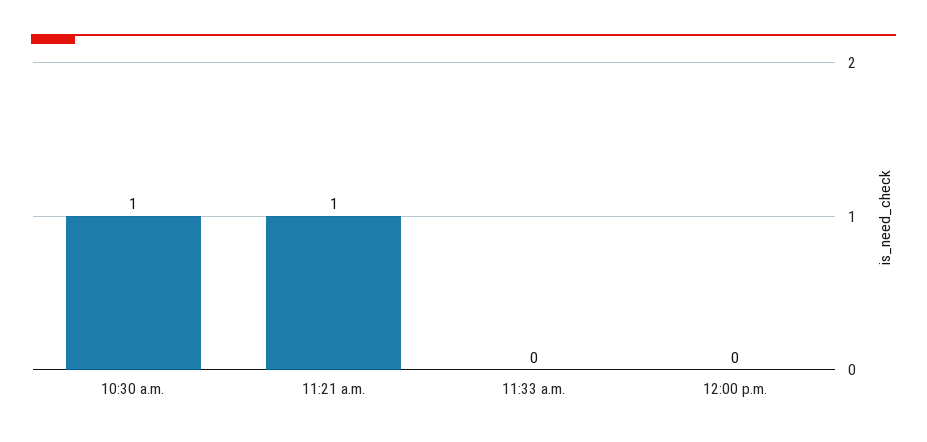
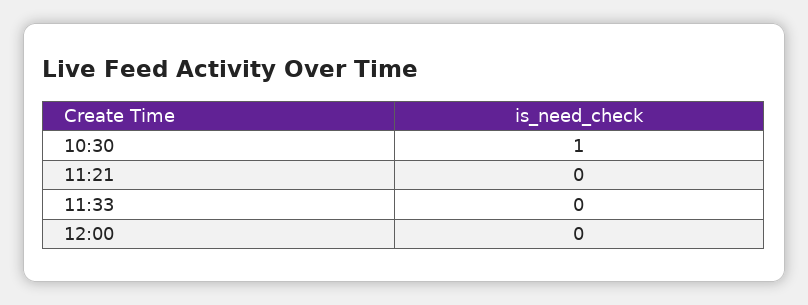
11:21 a.m.: 1 -> 0

